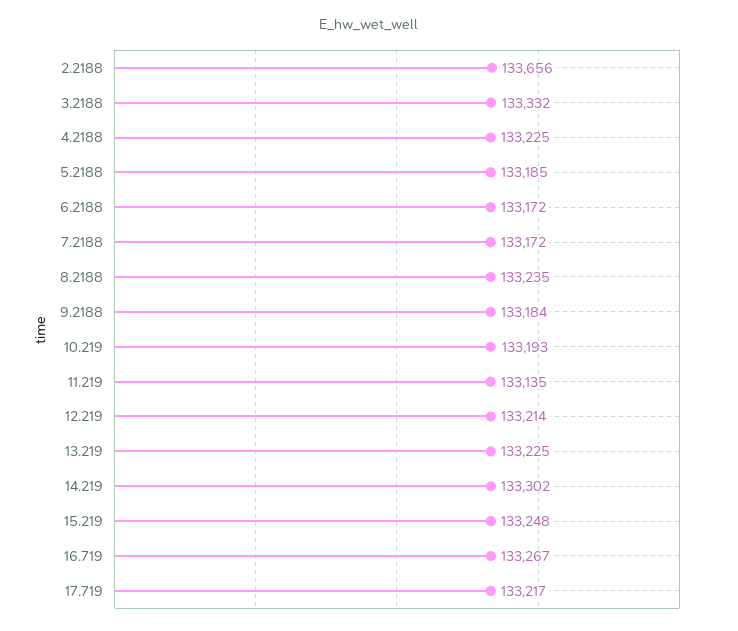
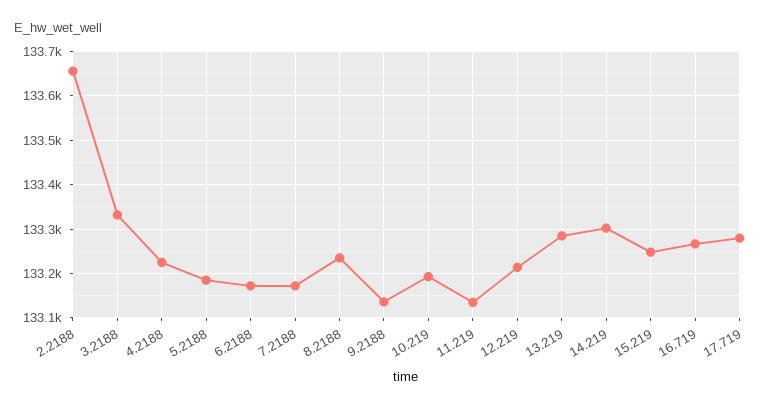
9.2188: 133184 -> 133140
13.219: 133225 -> 133280
17.719: 133217 -> 133280

